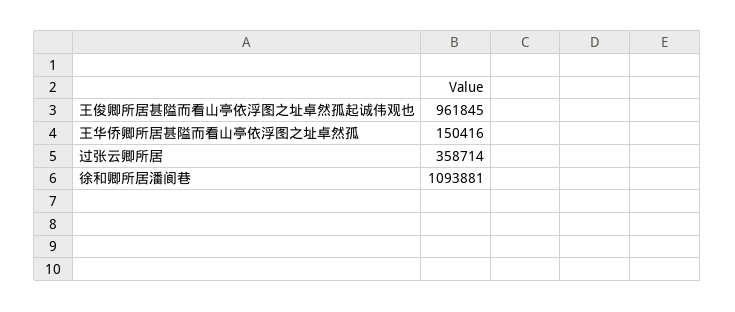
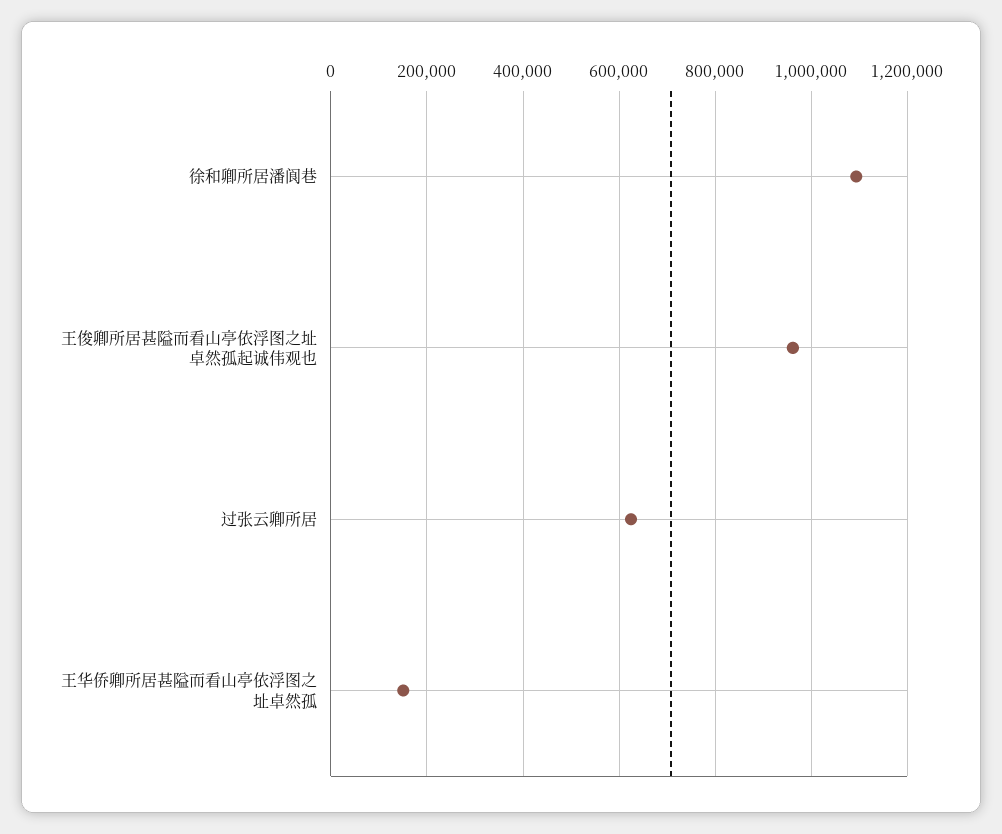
过张云卿所居: 358714 -> 620000

